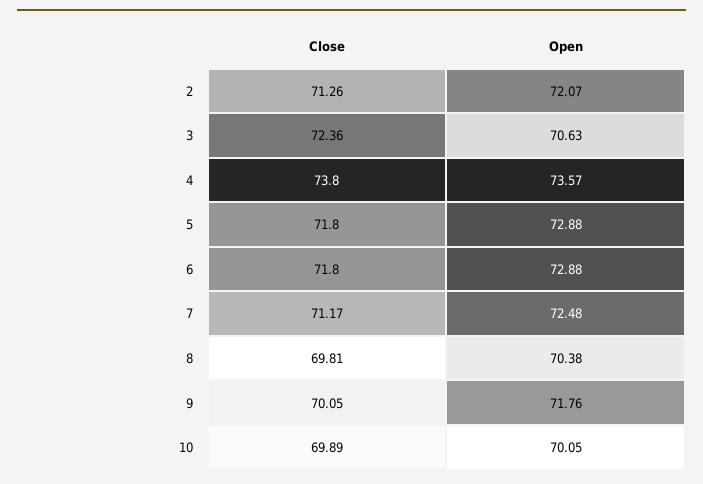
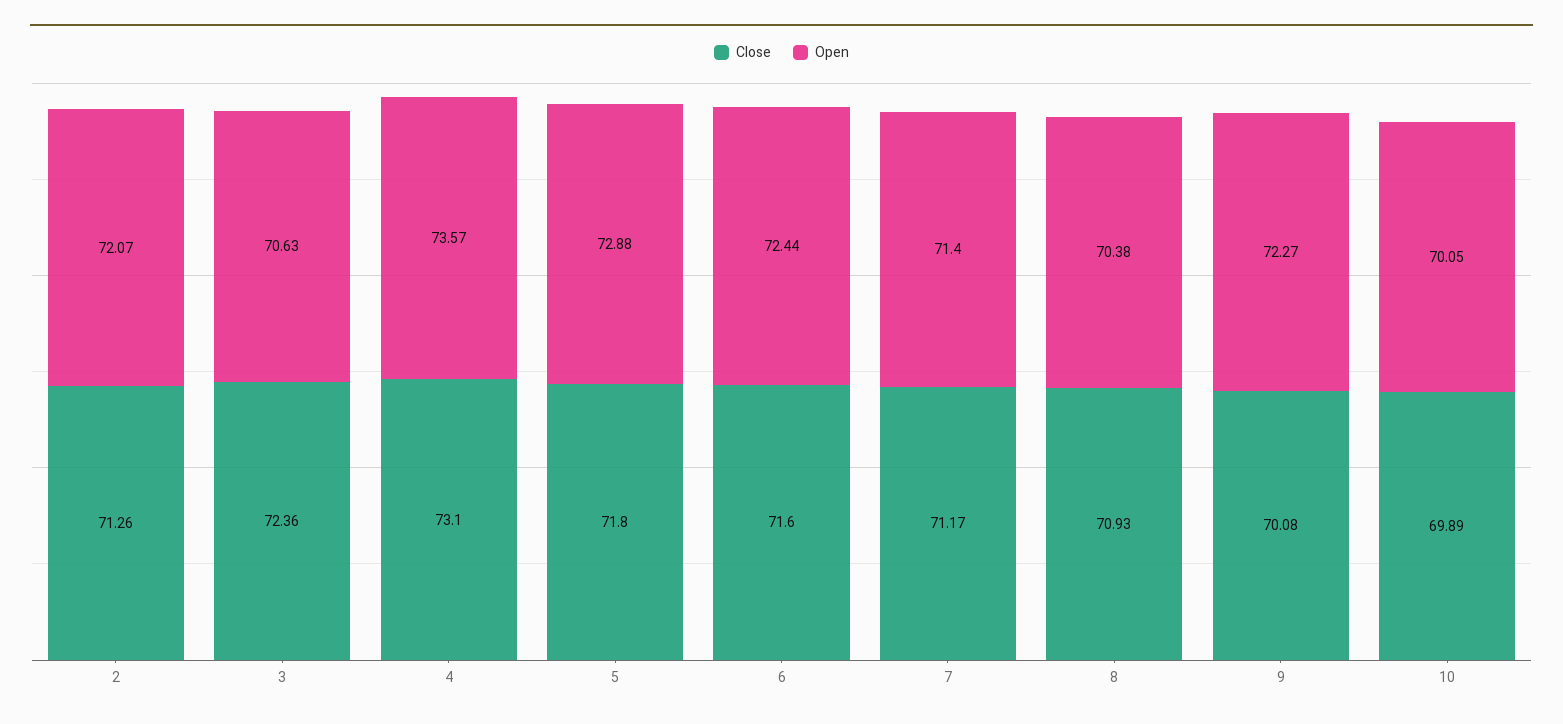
Close, 4: 73.8 -> 73.1
Close, 6: 71.8 -> 71.6
Open, 6: 72.88 -> 72.44
Open, 7: 72.48 -> 71.4
Close, 8: 69.81 -> 70.93
Close, 9: 70.05 -> 70.08
Open, 9: 71.76 -> 72.27

